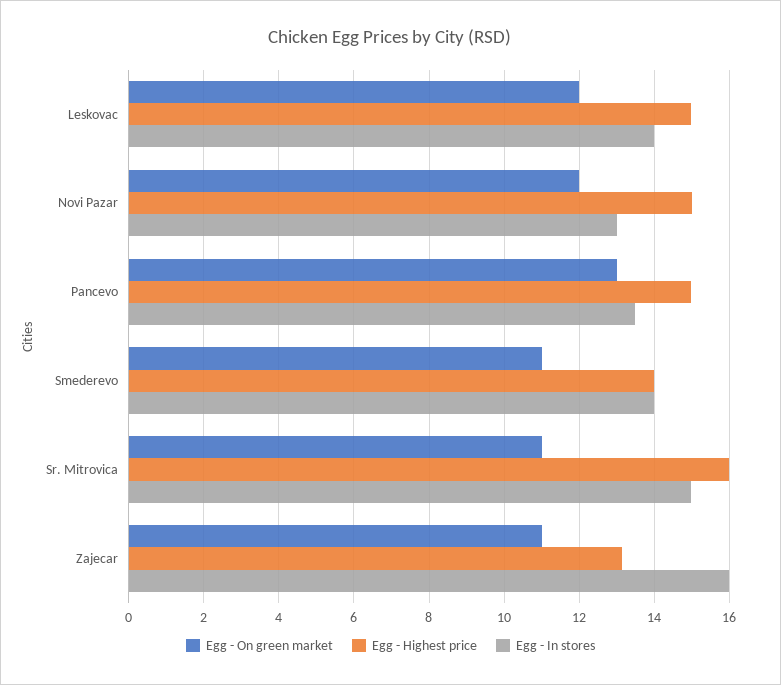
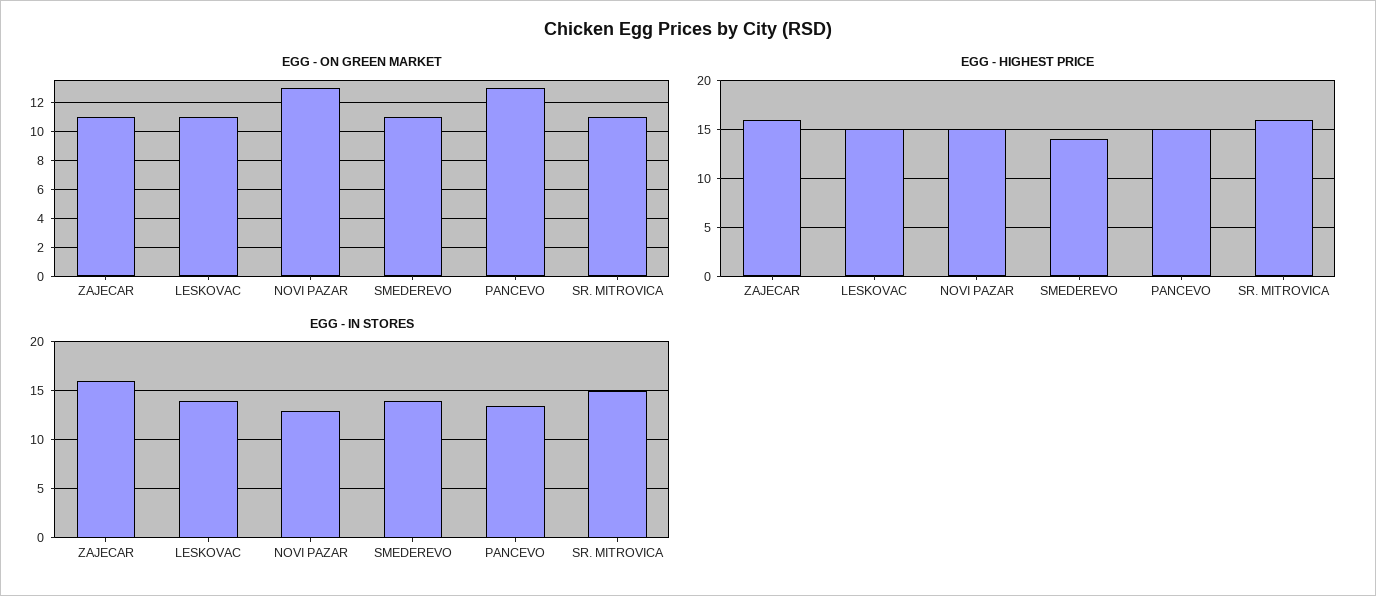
Egg - On green market, Leskovac: 12 -> 11
Egg - On green market, Novi Pazar: 12 -> 13
Egg - Highest price, Zajecar: 13.2 -> 16

